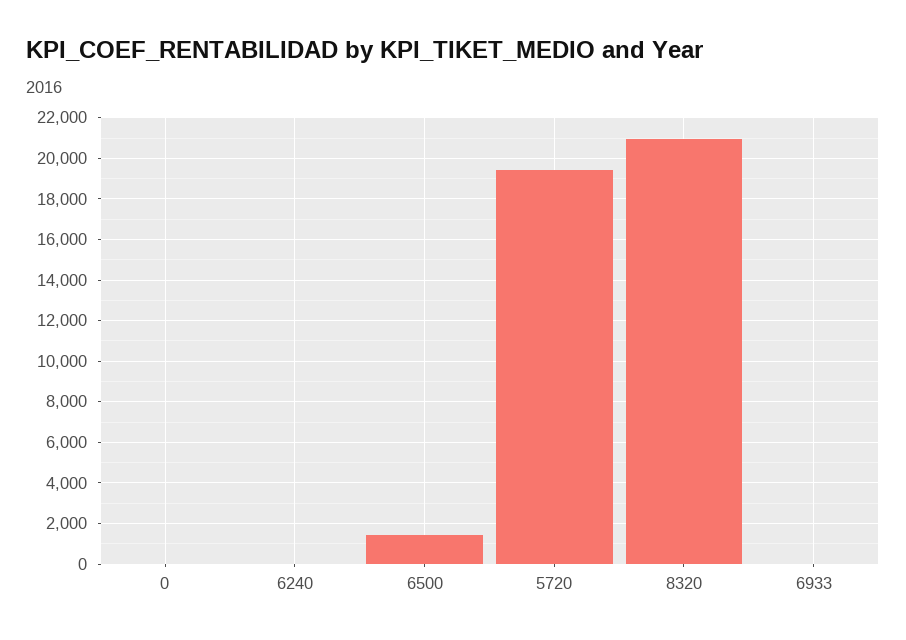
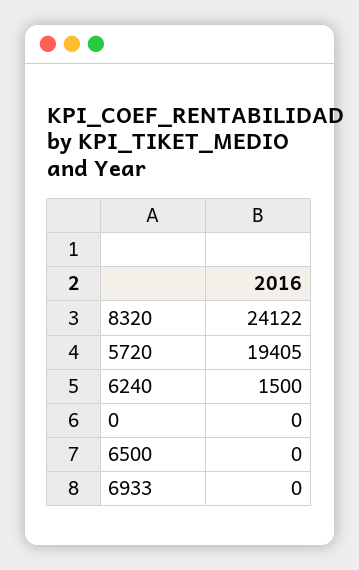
6240: 0 -> 1500
6500: 1500 -> 0
8320: 21000 -> 24122

